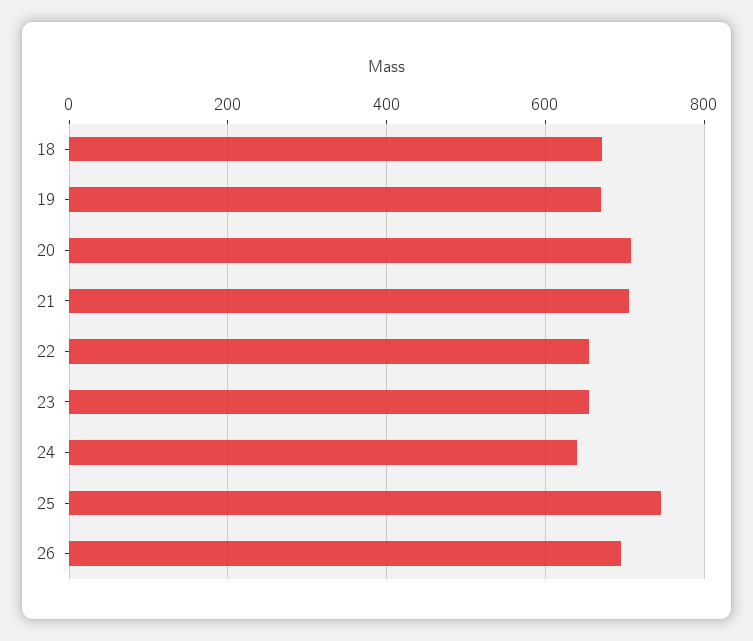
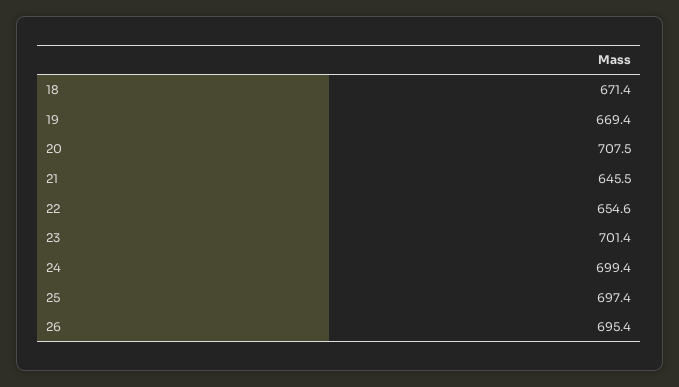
21: 700 -> 645.5
23: 660 -> 701.4
24: 640 -> 699.4
25: 740 -> 697.4

